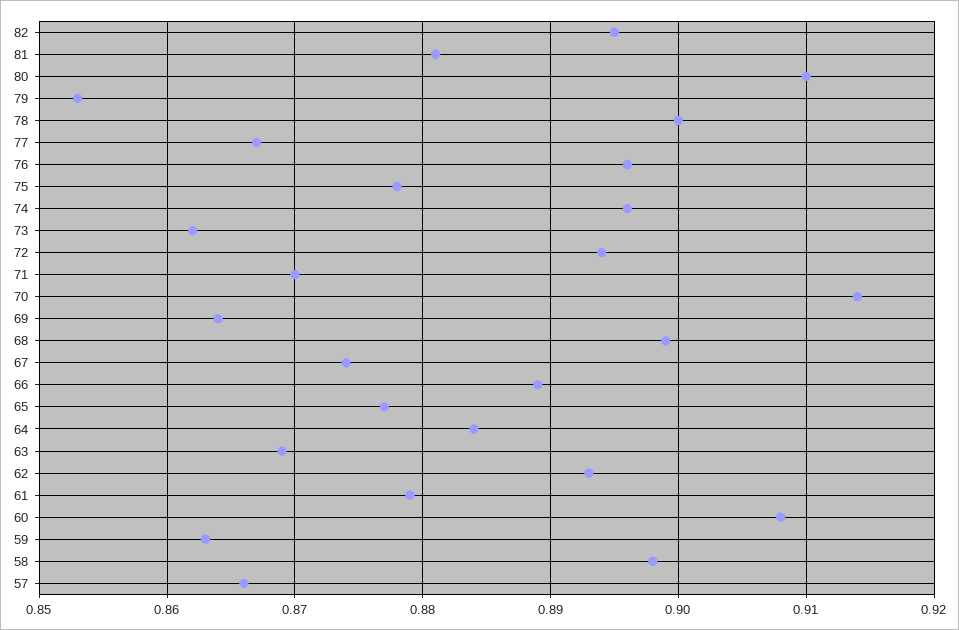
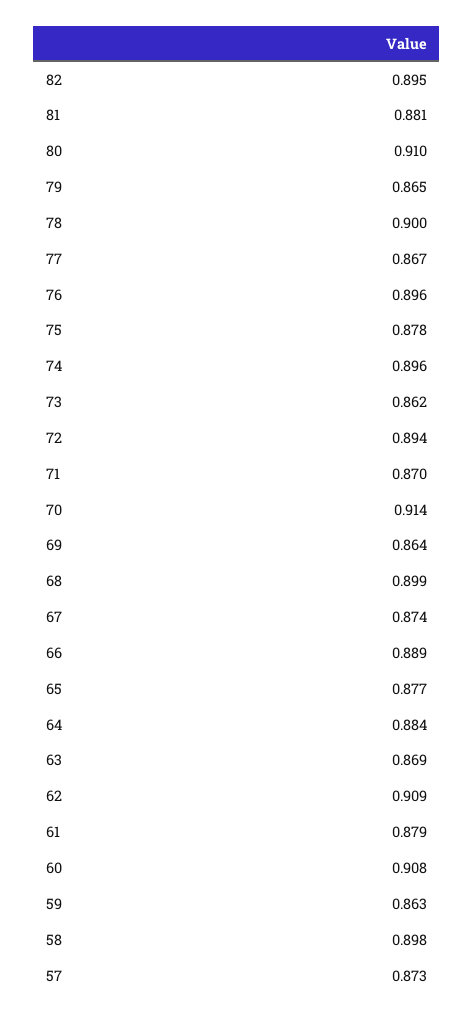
79: 0.853 -> 0.865
62: 0.893 -> 0.909
57: 0.866 -> 0.873

